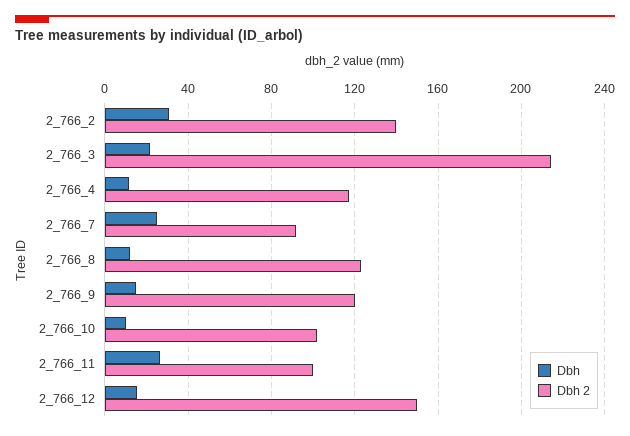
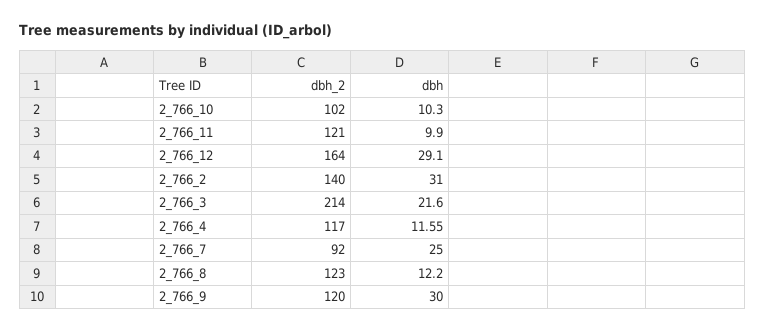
Dbh, 2_766_9: 15 -> 30
Dbh, 2_766_11: 25 -> 9.9
Dbh 2, 2_766_11: 100 -> 121
Dbh, 2_766_12: 15 -> 29.1
Dbh 2, 2_766_12: 150 -> 164

